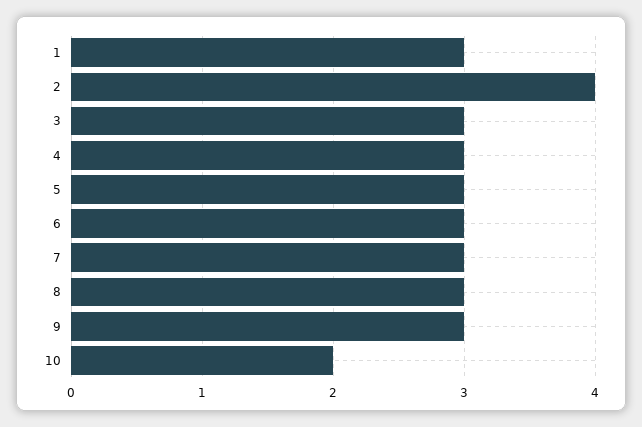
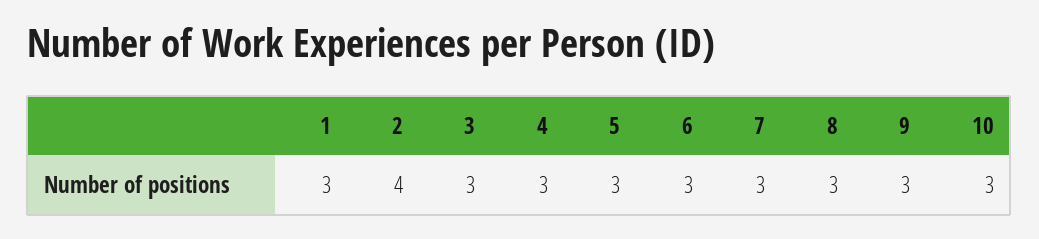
10: 2 -> 3

